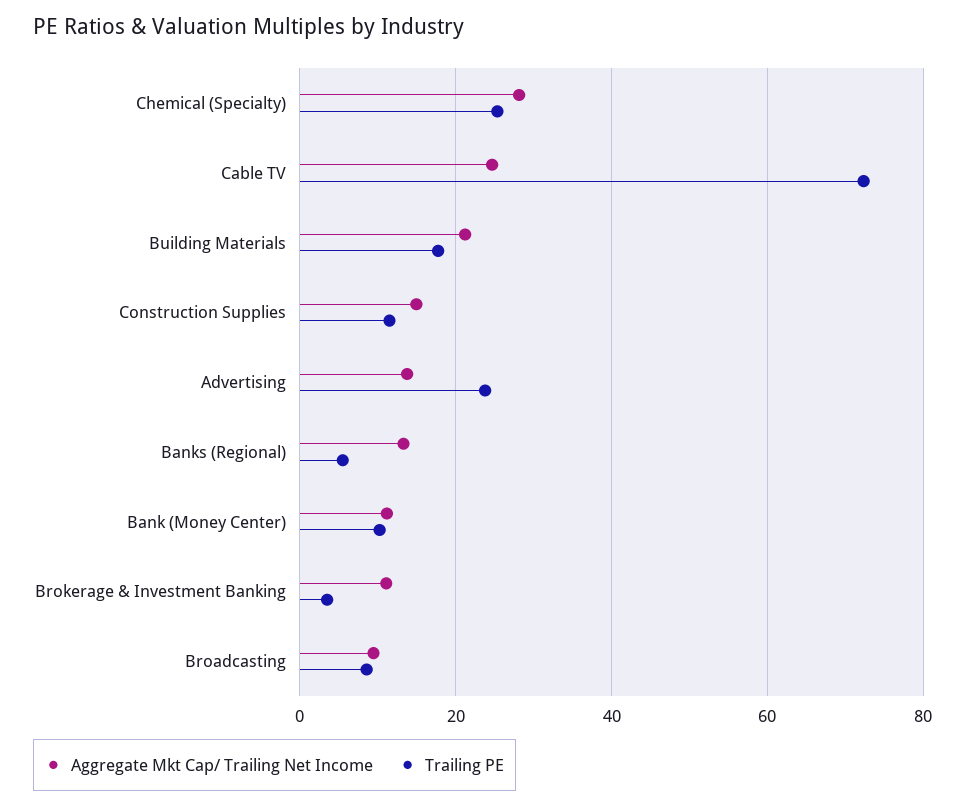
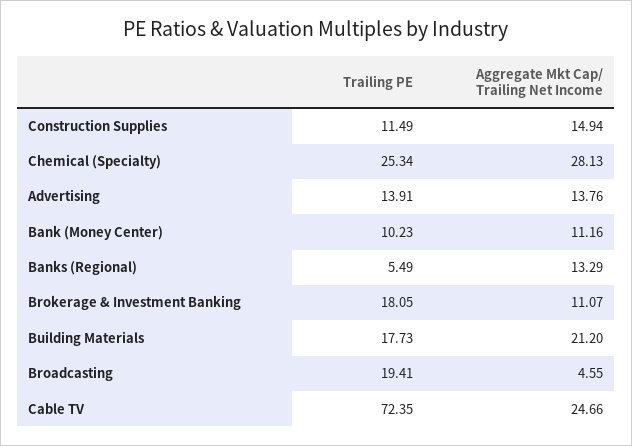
Trailing PE, Advertising: 24 -> 13.91
Trailing PE, Brokerage & Investment Banking: 4 -> 18.05
Aggregate Mkt Cap/ Trailing Net Income, Broadcasting: 10 -> 4.55
Trailing PE, Broadcasting: 8 -> 19.41

